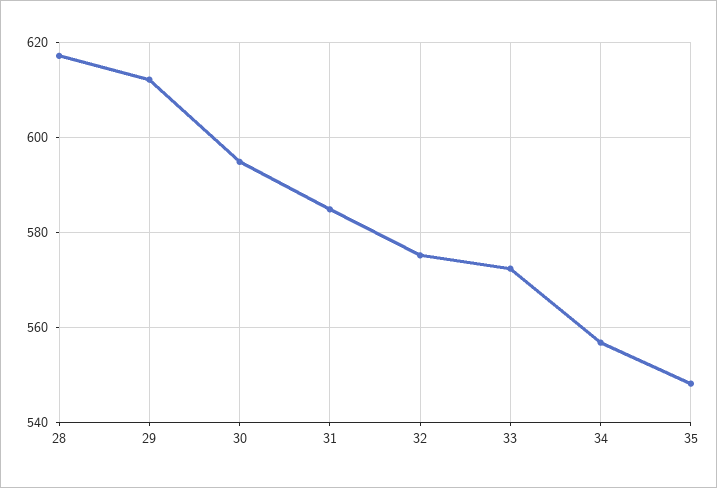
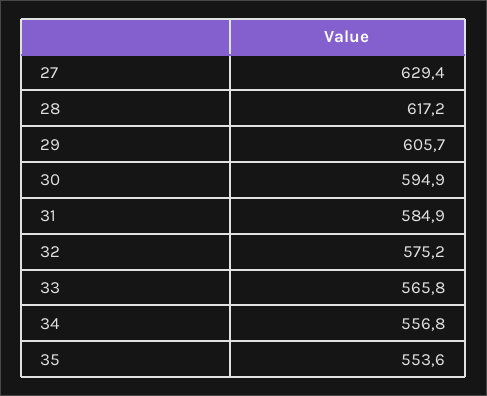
29: 612 -> 605.7
33: 572 -> 565.8
35: 548 -> 553.6
27: none -> 629.4

